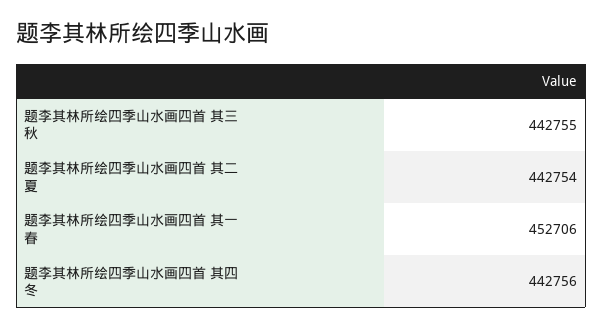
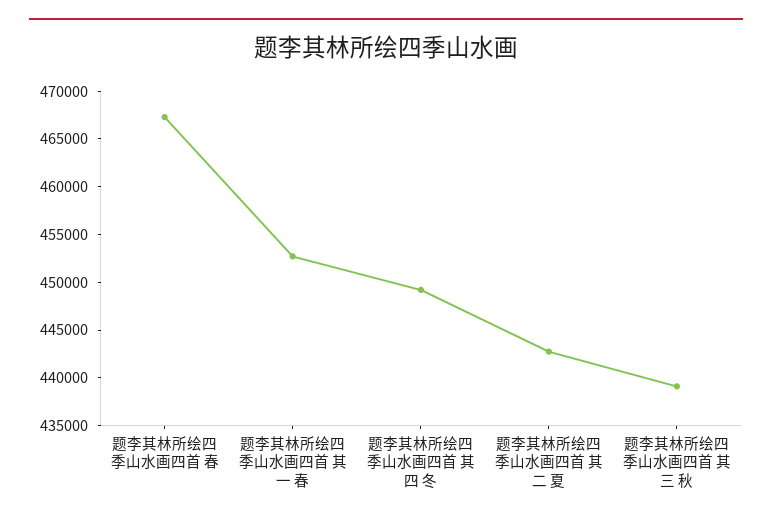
题李其林所绘四季山水画四首 其三 秋: 442755 -> 439000
题李其林所绘四季山水画四首 其四 冬: 442756 -> 449000
题李其林所绘四季山水画四首 春: none -> 467000

